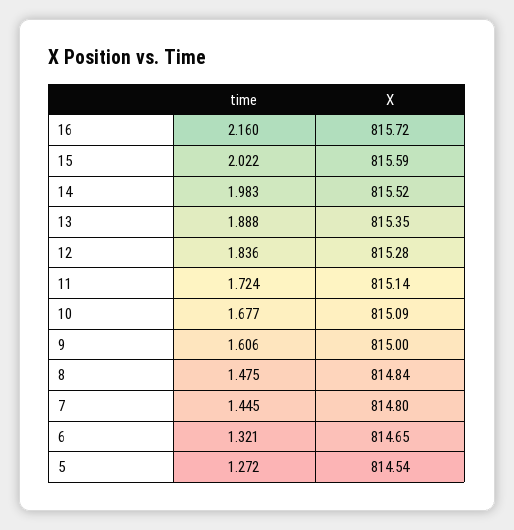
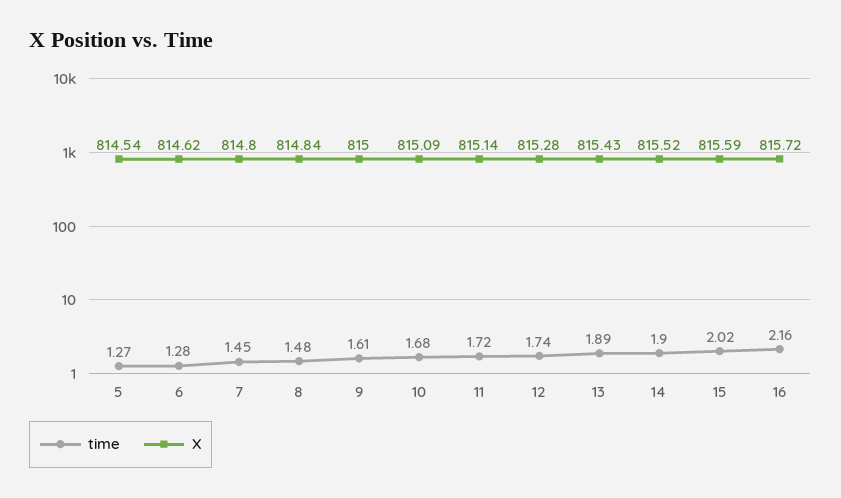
time, 14: 1.983 -> 1.9
X, 13: 815.35 -> 815.43
time, 12: 1.836 -> 1.74
time, 6: 1.321 -> 1.28
X, 6: 814.65 -> 814.62

